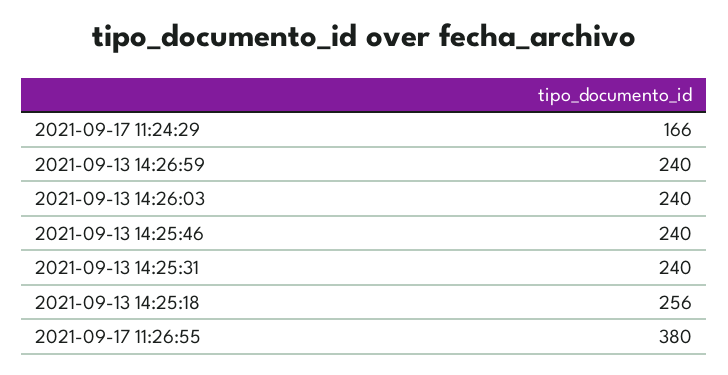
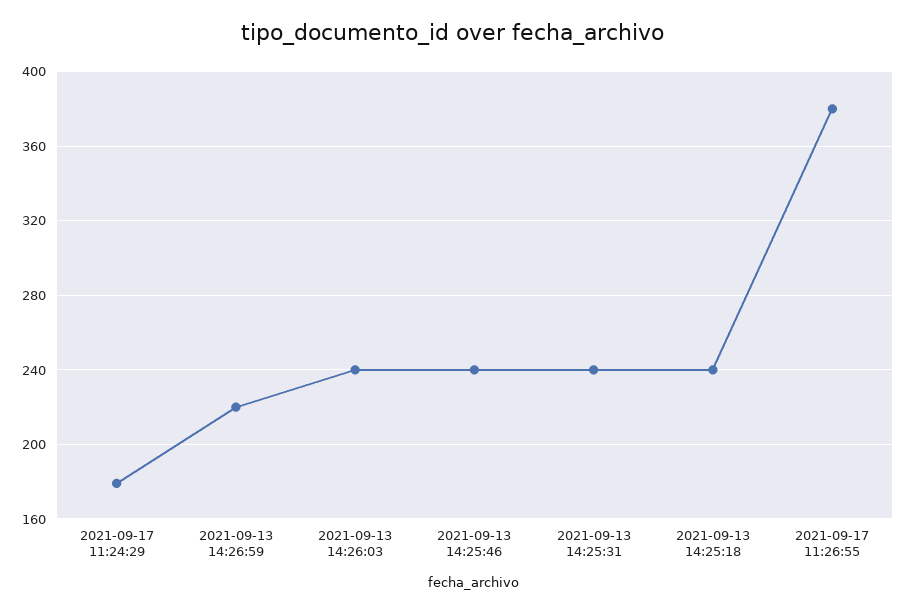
2021-09-17 11:24:29: 166 -> 180
2021-09-13 14:26:59: 240 -> 220
2021-09-13 14:25:18: 256 -> 240

